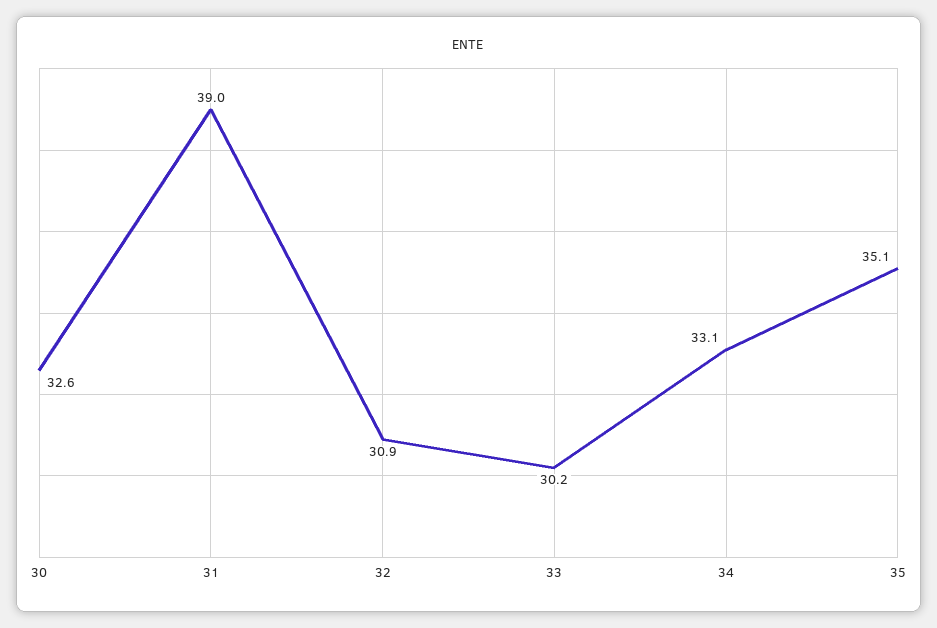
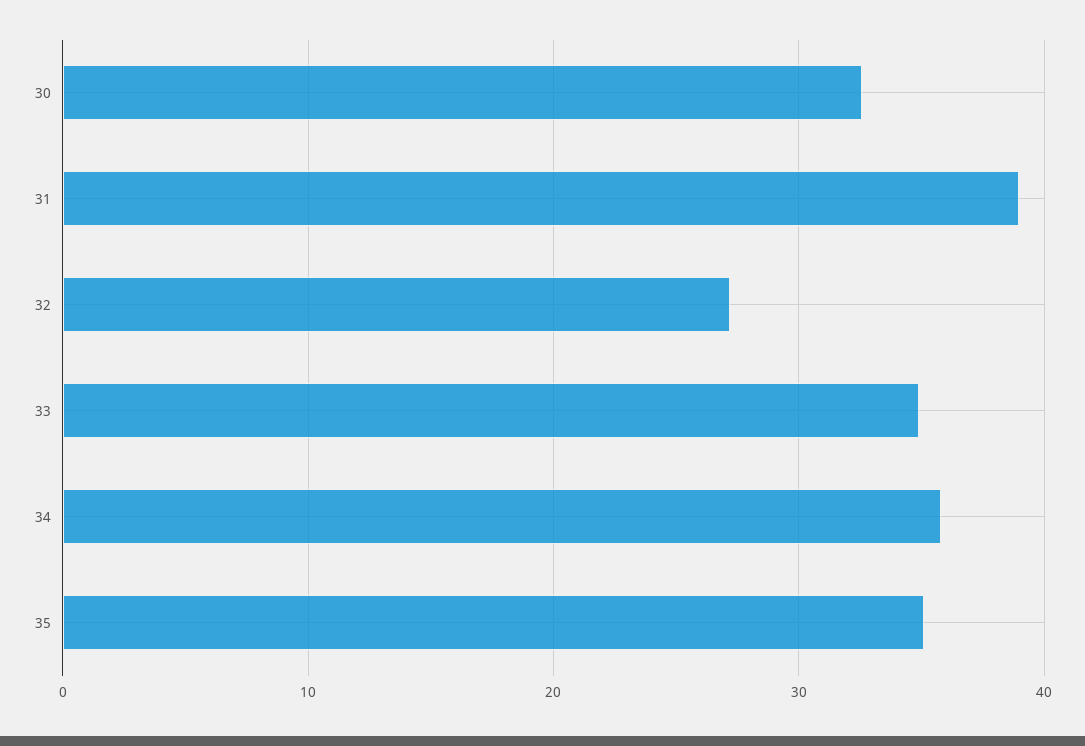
32: 30.9 -> 27
33: 30.2 -> 35
34: 33.1 -> 36

